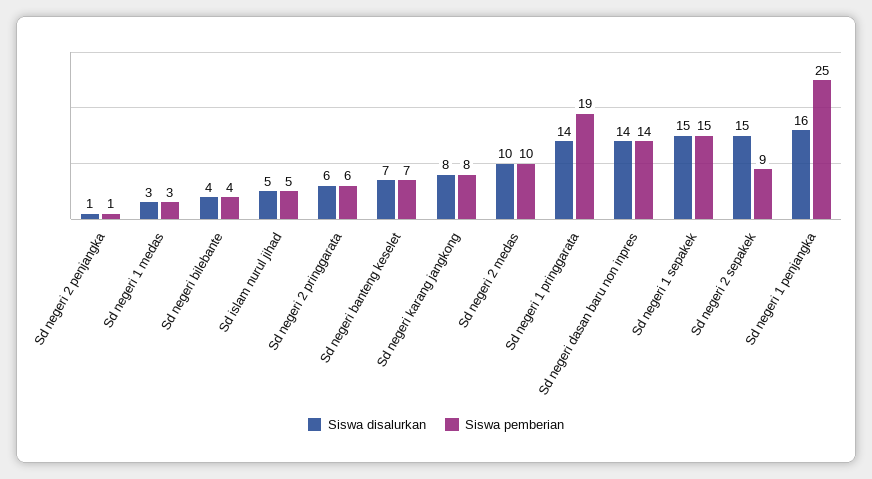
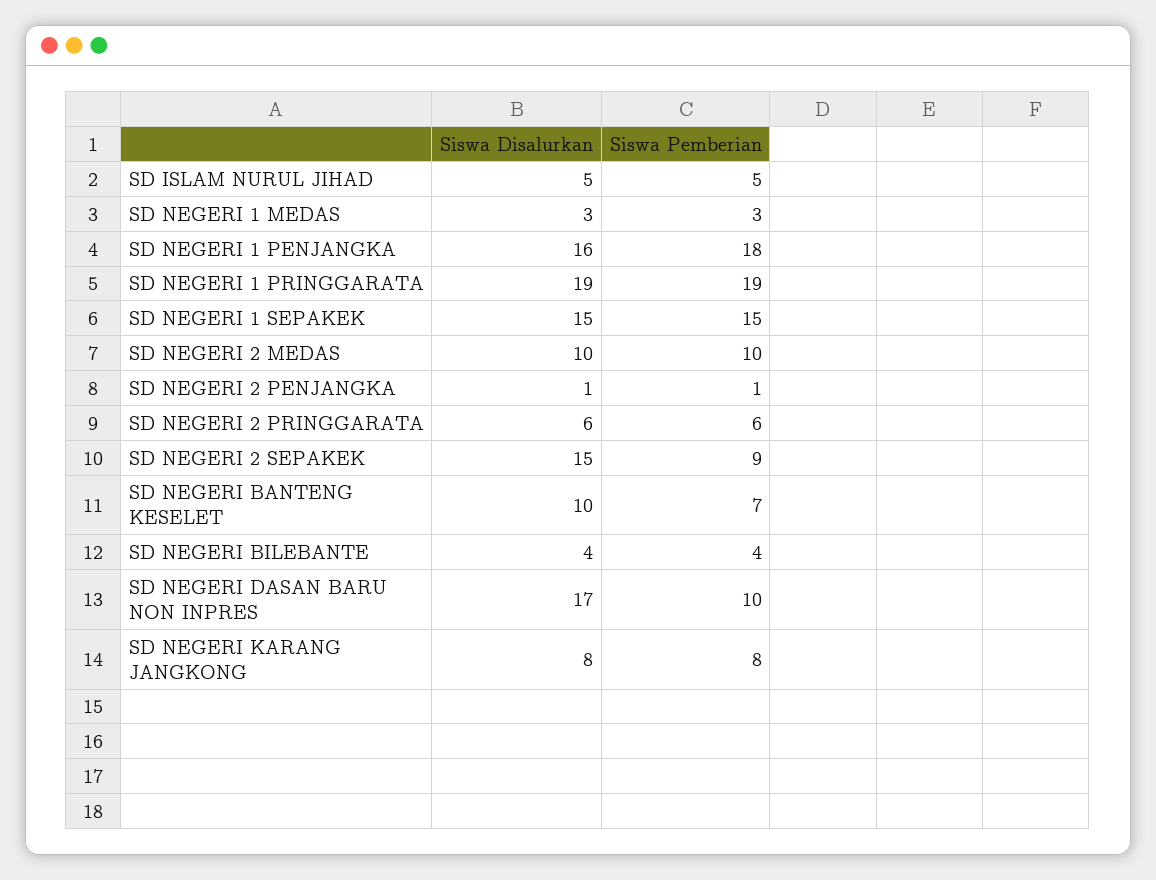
Siswa disalurkan, Sd negeri banteng keselet: 7 -> 10
Siswa disalurkan, Sd negeri 1 pringgarata: 14 -> 19
Siswa disalurkan, Sd negeri dasan baru non inpres: 14 -> 17
Siswa pemberian, Sd negeri dasan baru non inpres: 14 -> 10
Siswa pemberian, Sd negeri 1 penjangka: 25 -> 18

